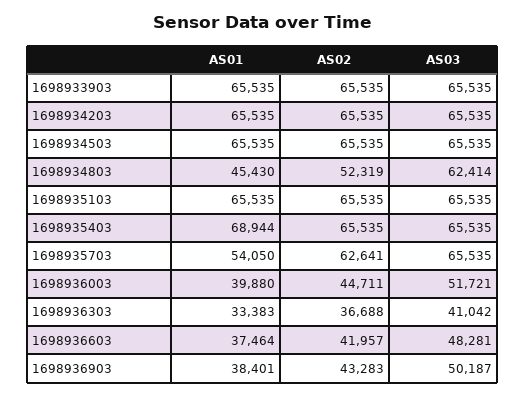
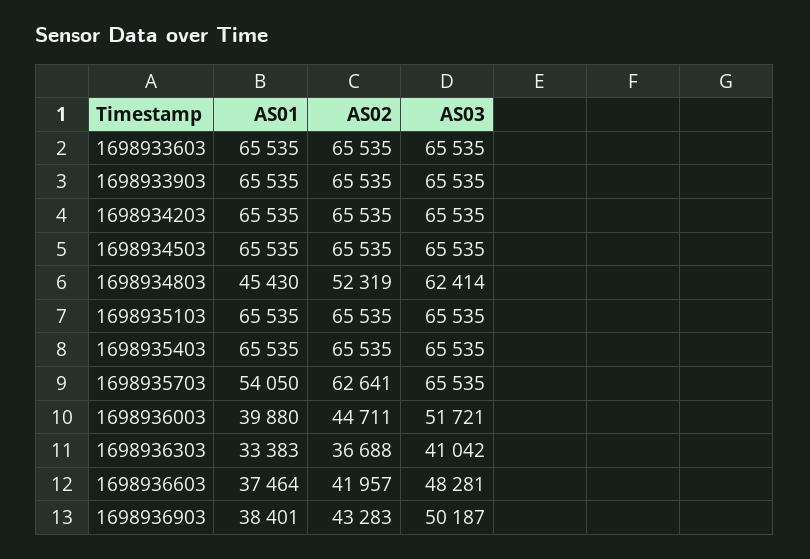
AS01, 1698935403: 68944 -> 65535
AS01, 1698933603: none -> 65535
AS02, 1698933603: none -> 65535
AS03, 1698933603: none -> 65535

